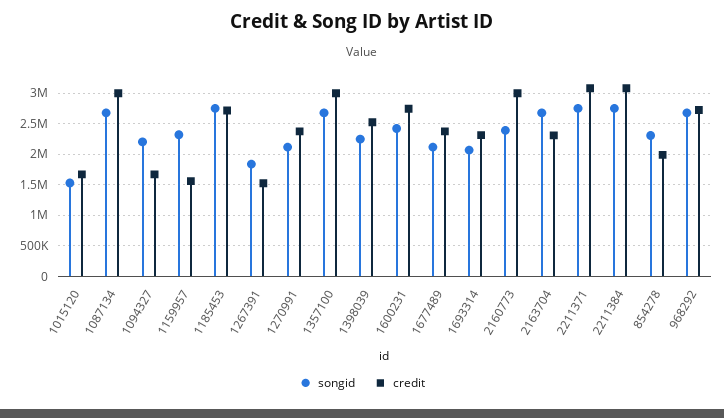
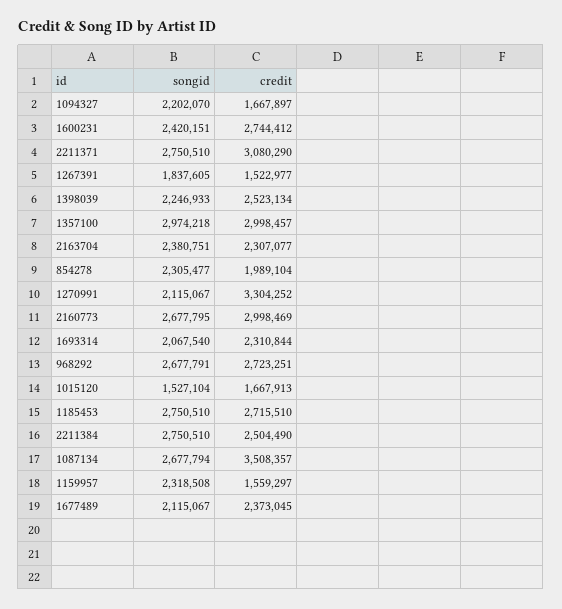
credit, 1087134: 3000000 -> 3508357
credit, 1270991: 2400000 -> 3304252
songid, 1357100: 2700000 -> 2974218
songid, 2160773: 2400000 -> 2677795
songid, 2163704: 2700000 -> 2380751
credit, 2211384: 3100000 -> 2504490

